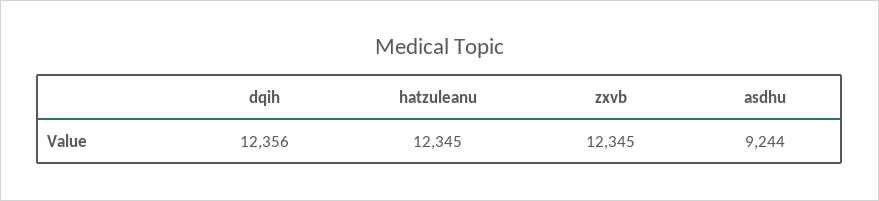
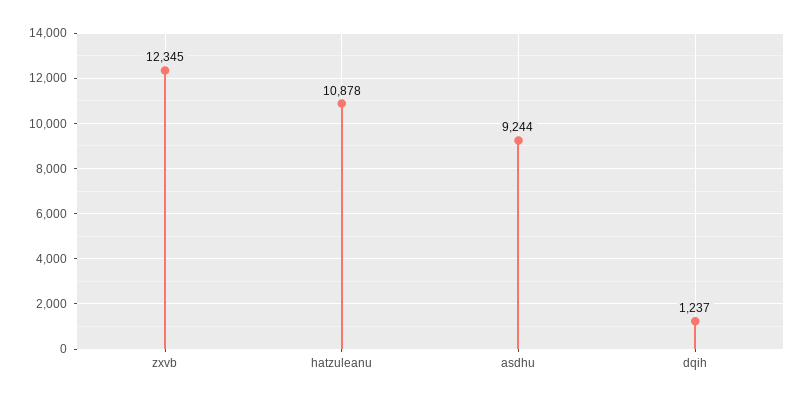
dqih: 12356 -> 1237
hatzuleanu: 12345 -> 10878

